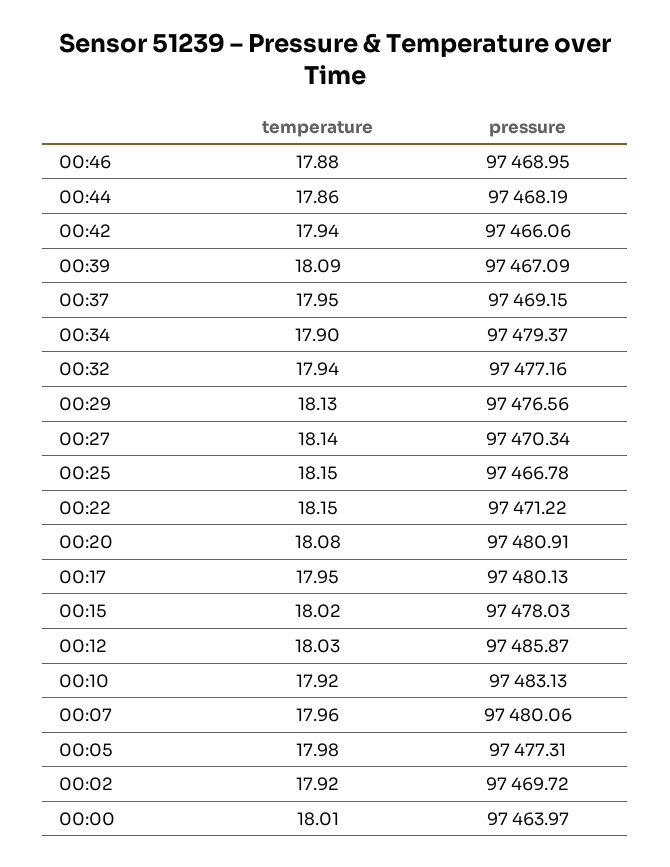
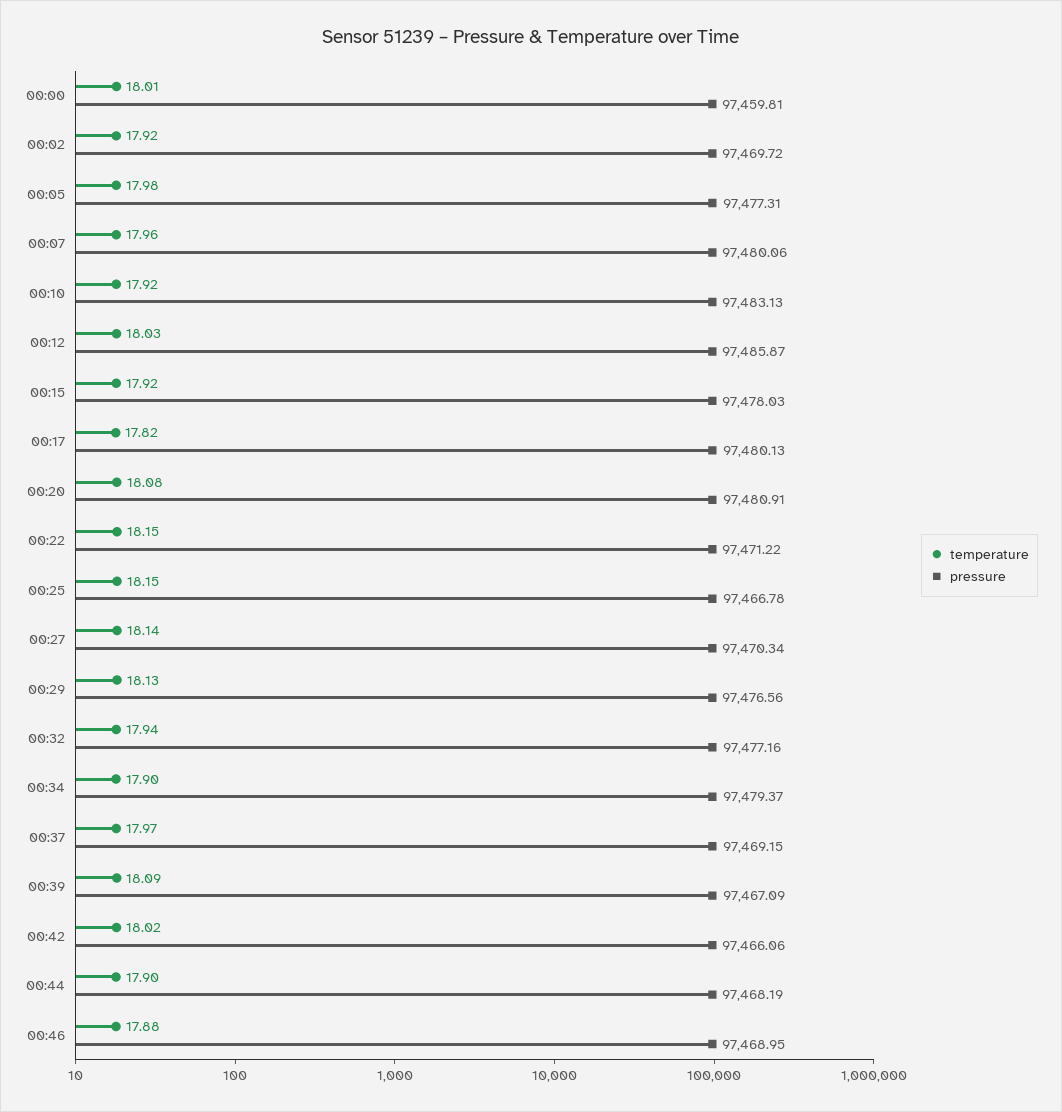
temperature, 00:44: 17.86 -> 17.9
temperature, 00:42: 17.94 -> 18.02
temperature, 00:37: 17.95 -> 17.97
temperature, 00:17: 17.95 -> 17.82
temperature, 00:15: 18.02 -> 17.92
pressure, 00:00: 97463.97 -> 97459.81

